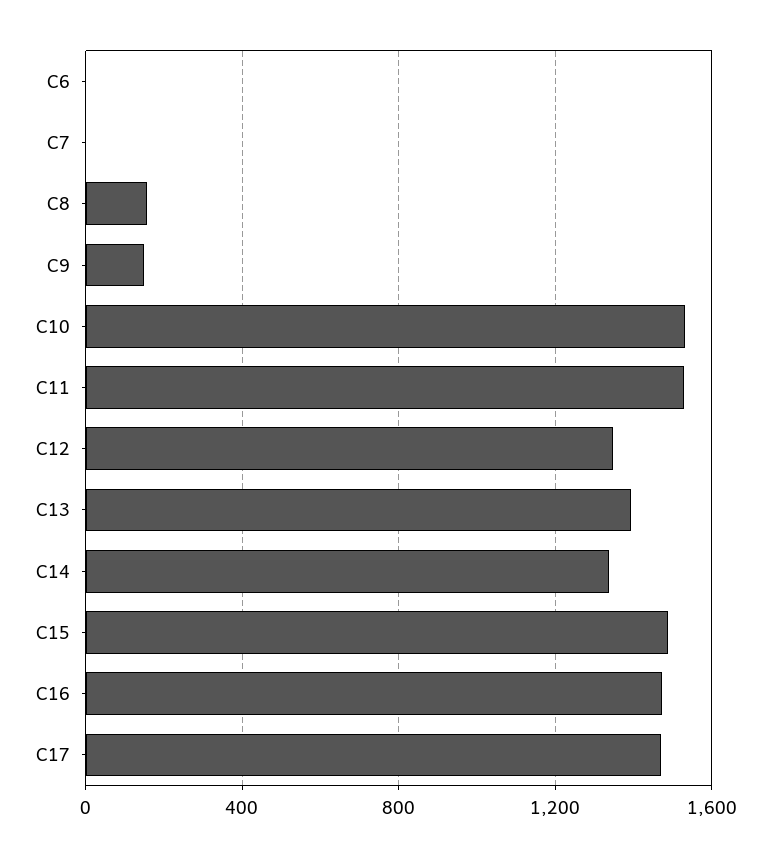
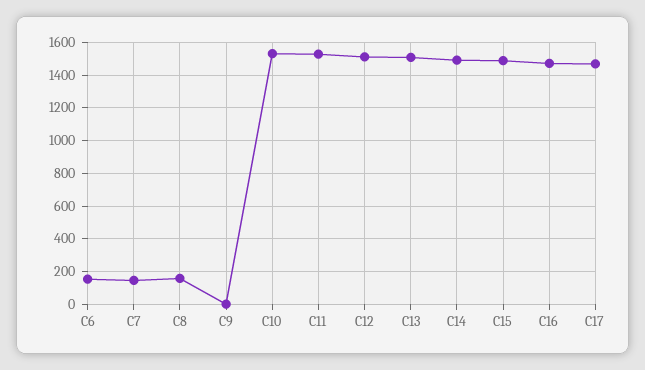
C6: 0 -> 150
C7: 0 -> 150
C9: 150 -> 0
C12: 1350 -> 1500
C13: 1400 -> 1500
C14: 1350 -> 1500

